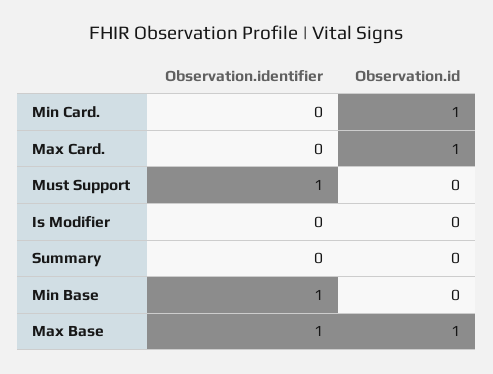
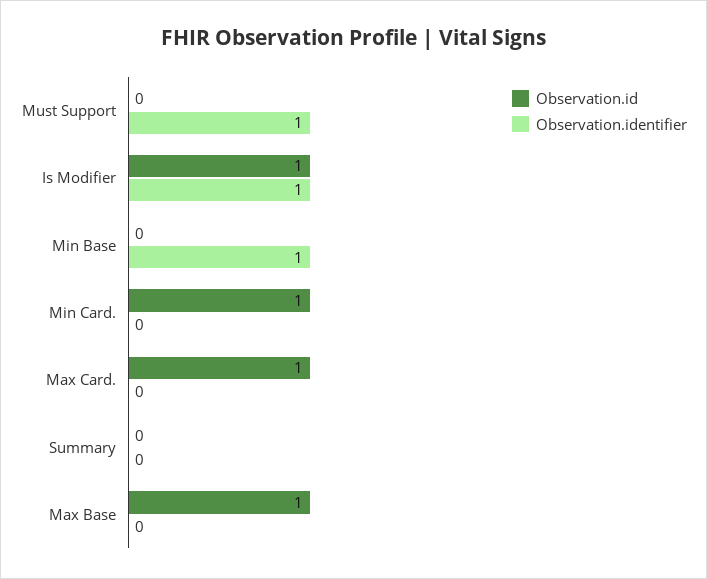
Observation.identifier, Is Modifier: 0 -> 1
Observation.id, Is Modifier: 0 -> 1
Observation.identifier, Max Base: 1 -> 0

